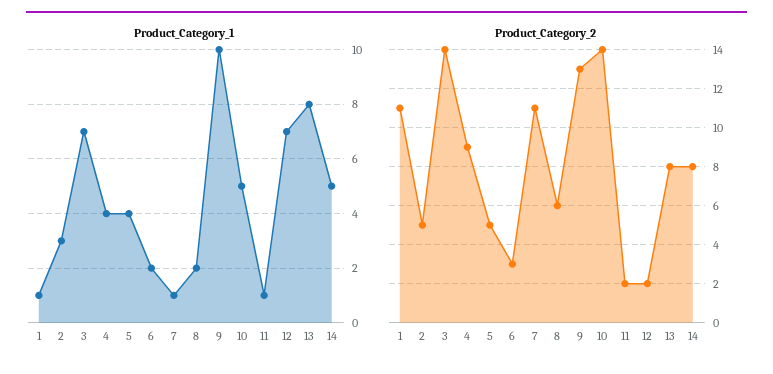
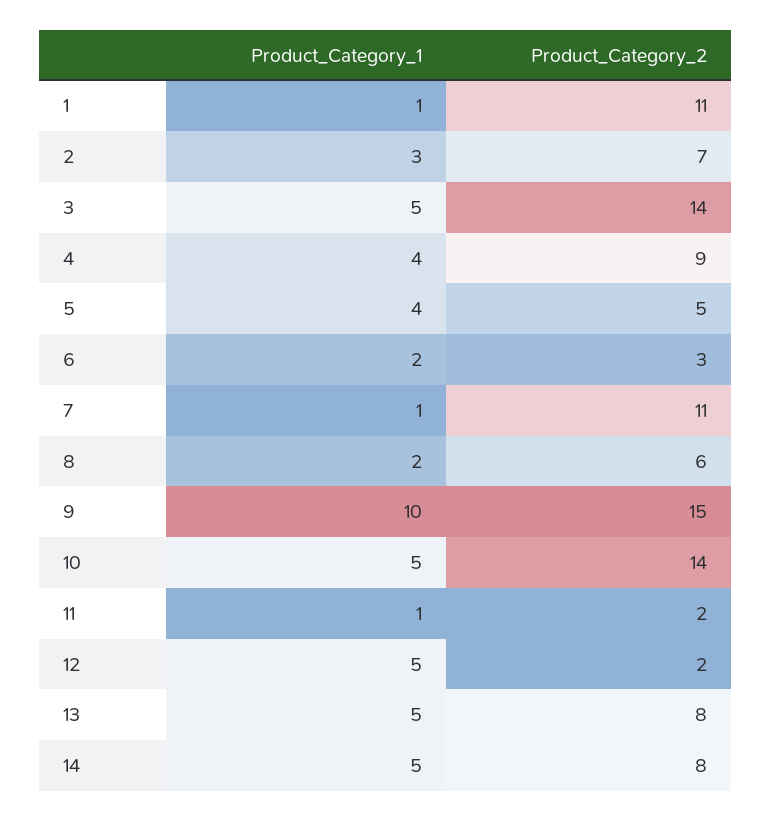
Product_Category_1, 3: 7 -> 5
Product_Category_1, 12: 7 -> 5
Product_Category_1, 13: 8 -> 5
Product_Category_2, 2: 5 -> 7
Product_Category_2, 9: 13 -> 15

